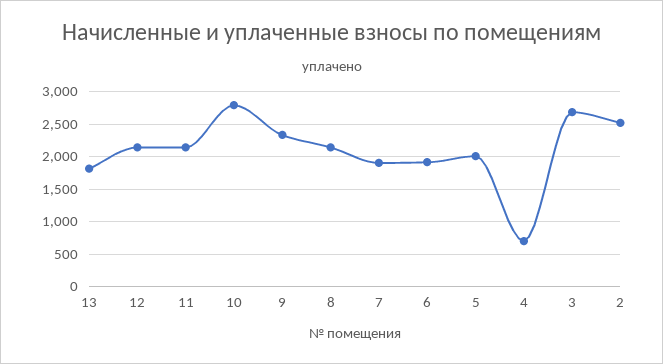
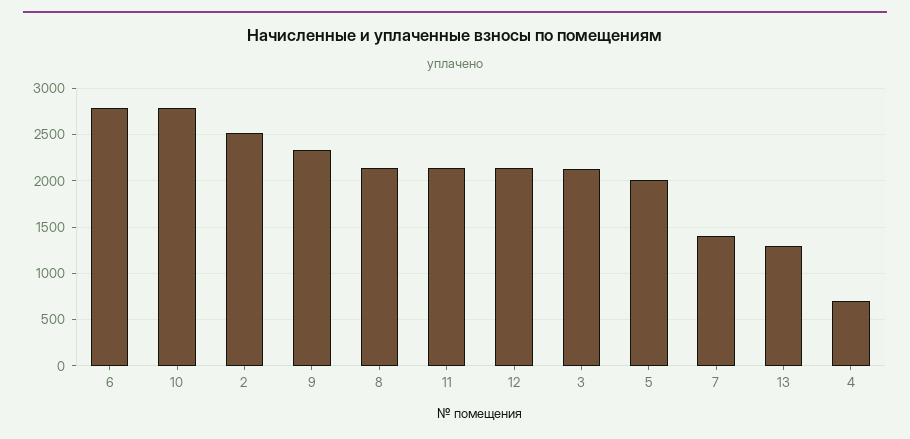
13: 1800 -> 1300
7: 1900 -> 1400
6: 1900 -> 2800
3: 2700 -> 2100

